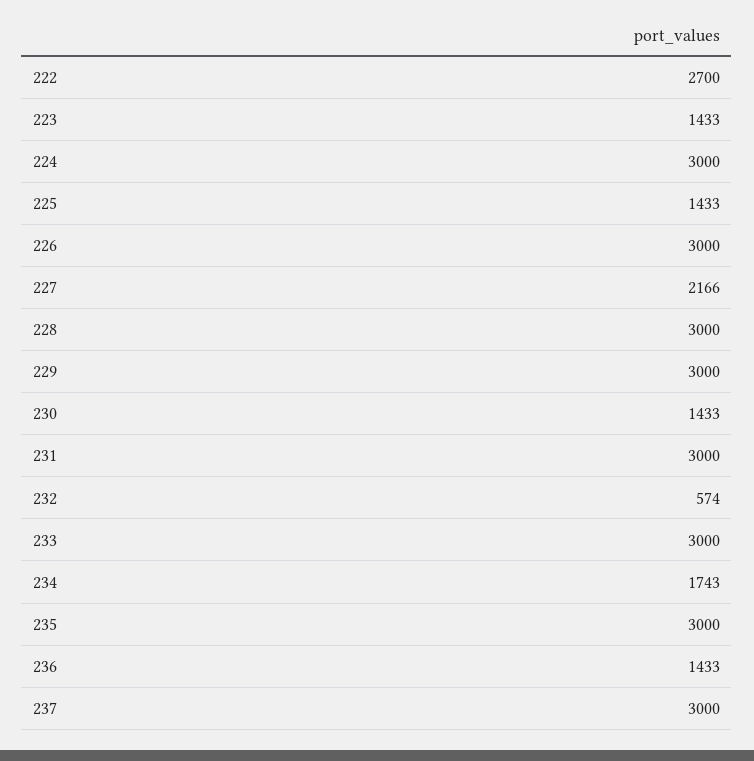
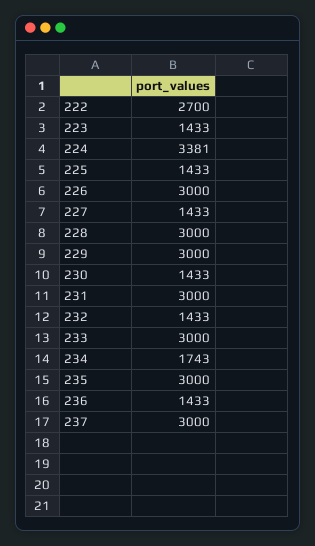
224: 3000 -> 3381
227: 2166 -> 1433
232: 574 -> 1433

